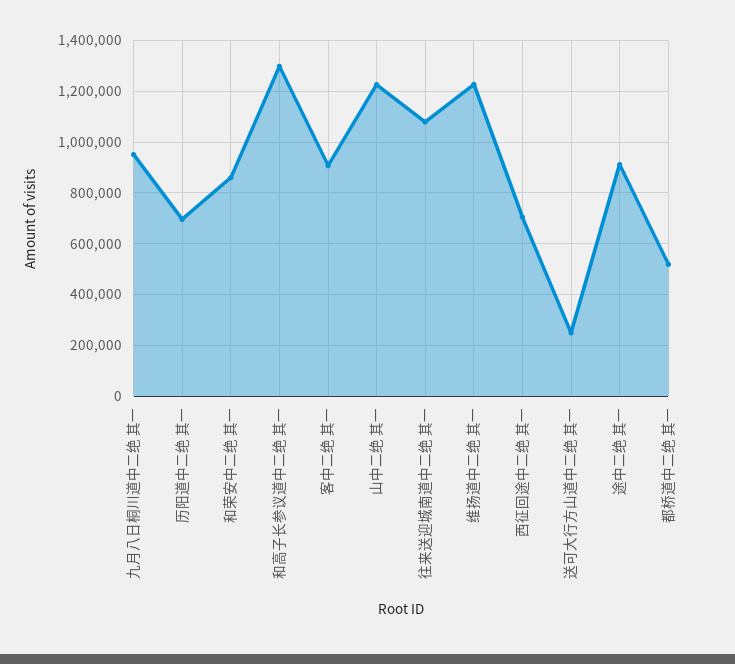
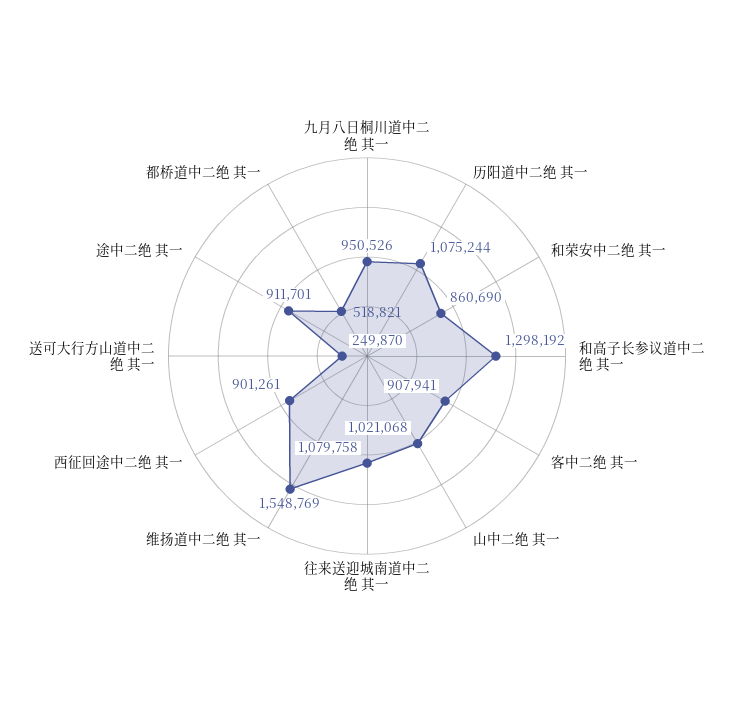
历阳道中二绝 其一: 700000 -> 1075244
山中二绝 其一: 1225000 -> 1021068
维扬道中二绝 其一: 1225000 -> 1548769
西征回途中二绝 其一: 700000 -> 901261

